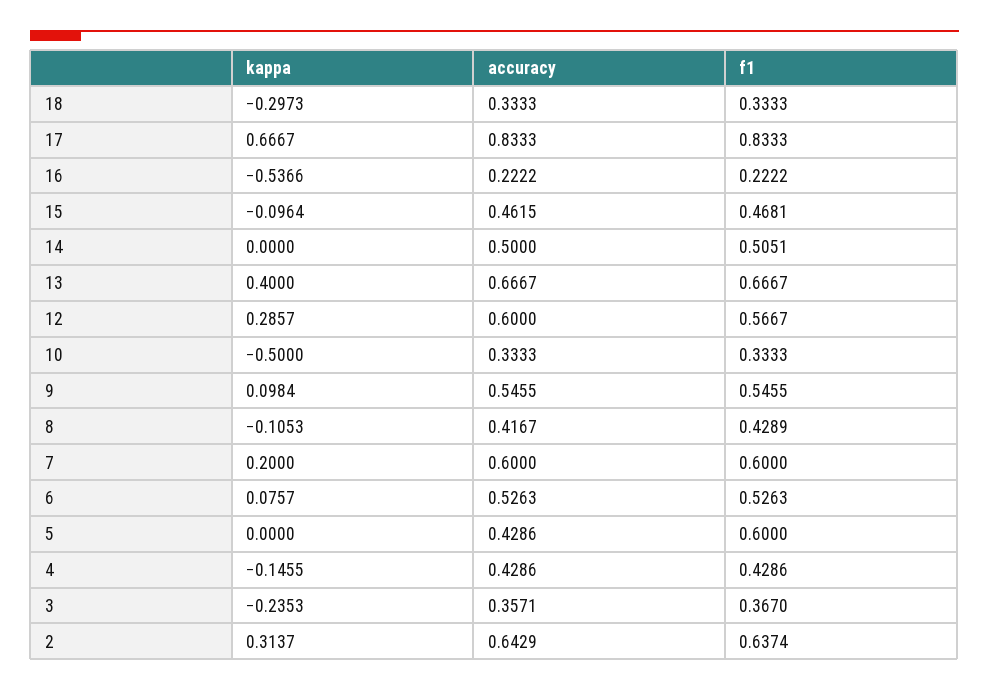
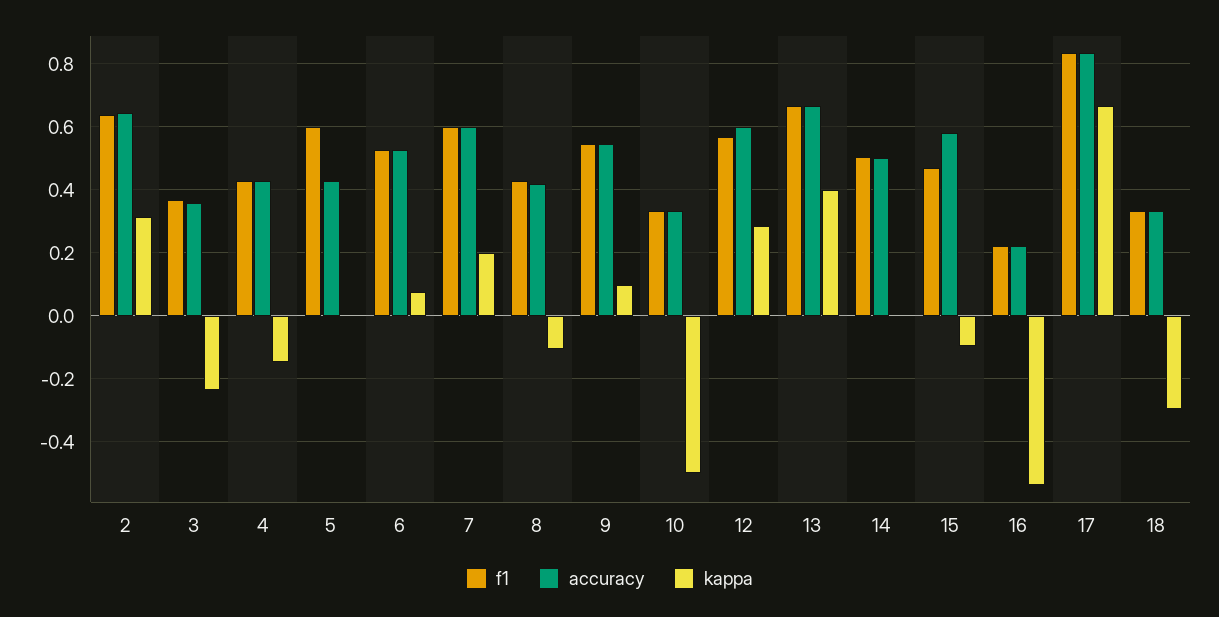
accuracy, 15: 0.4615 -> 0.58

